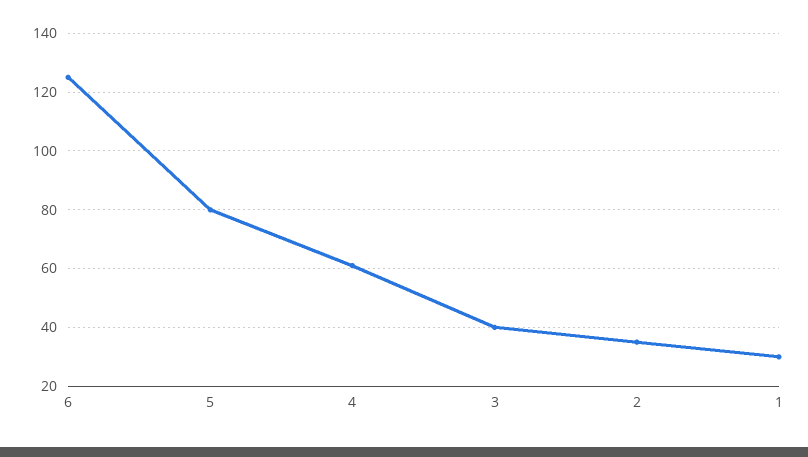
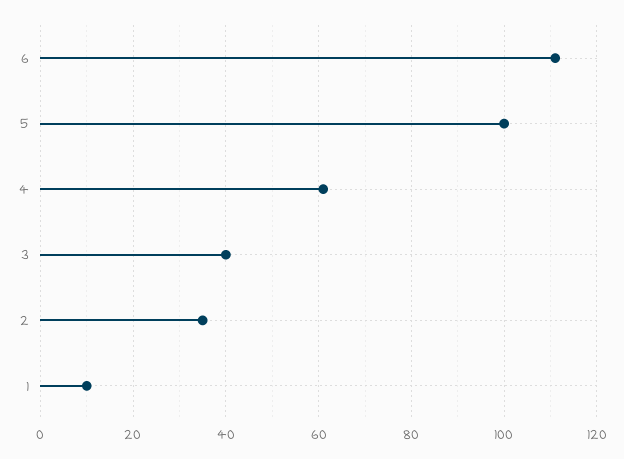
6: 125 -> 110
5: 80 -> 100
1: 30 -> 10

